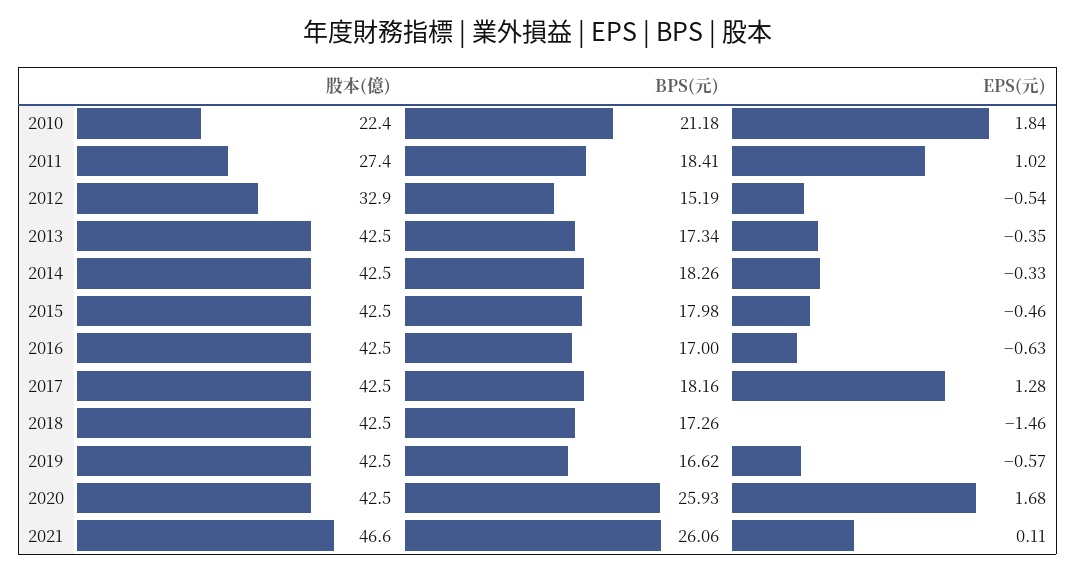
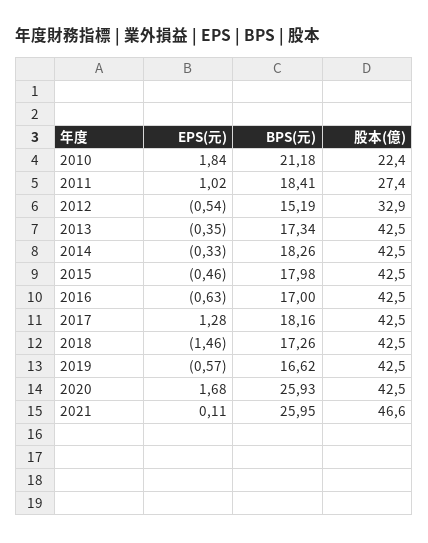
BPS(元), 2021: 26.06 -> 25.95

